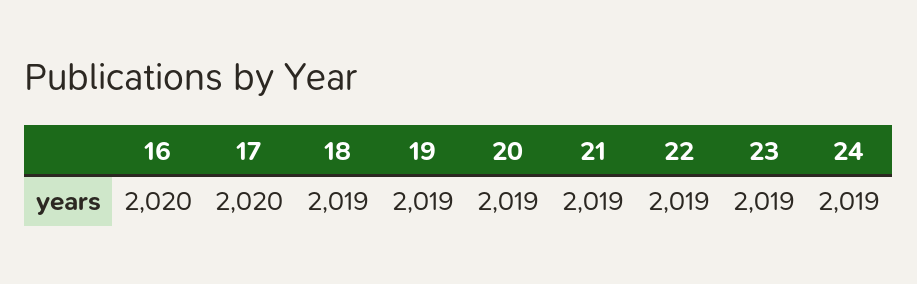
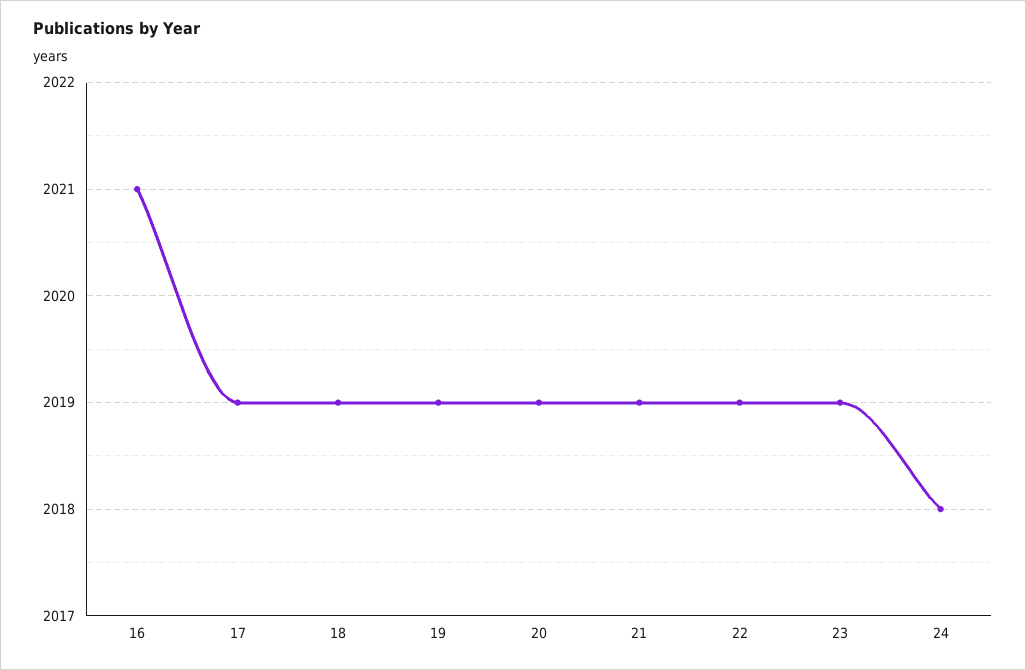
16: 2020 -> 2021
17: 2020 -> 2019
24: 2019 -> 2018

